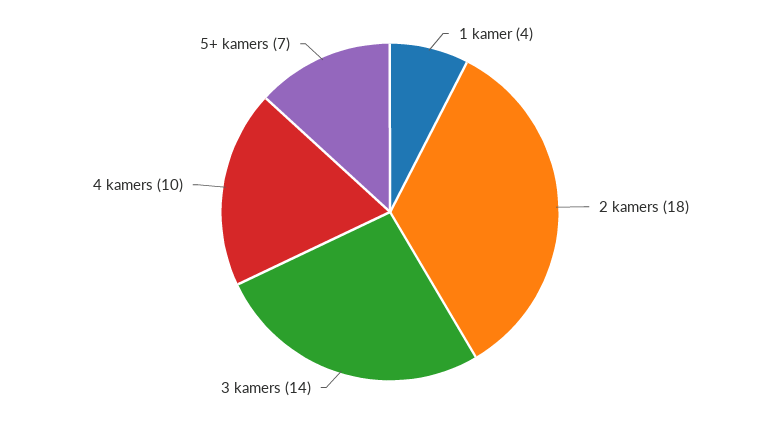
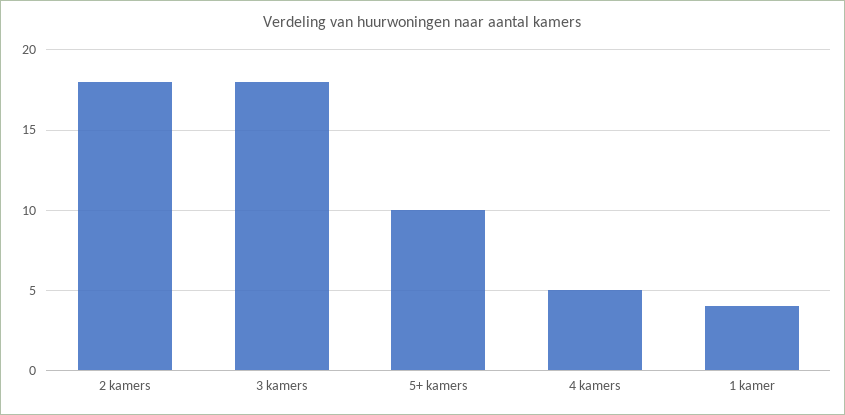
3 kamers: 14 -> 18
4 kamers: 10 -> 5
5+ kamers: 7 -> 10

